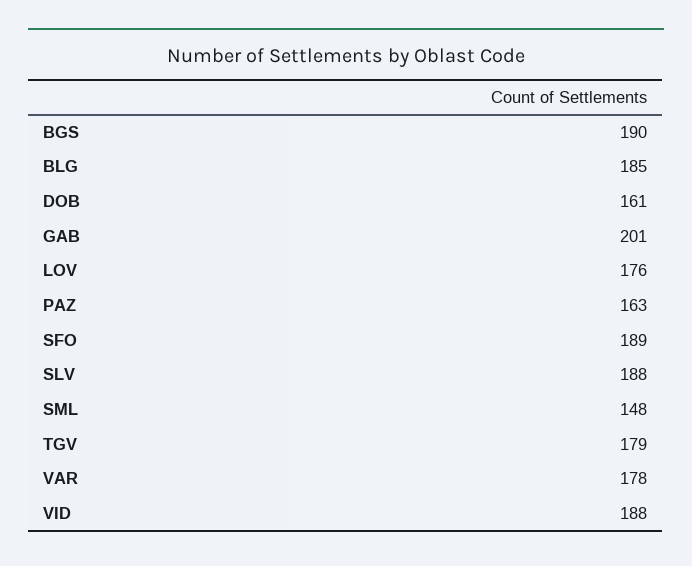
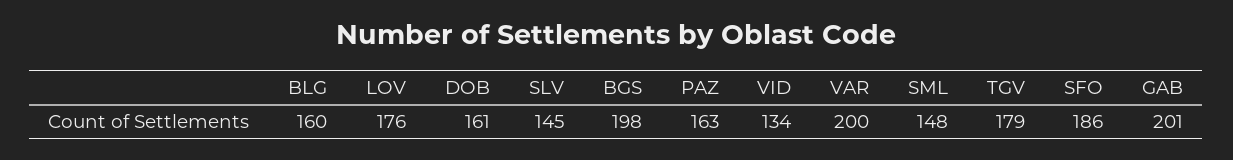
BGS: 190 -> 198
BLG: 185 -> 160
SFO: 189 -> 186
SLV: 188 -> 145
VAR: 178 -> 200
VID: 188 -> 134

